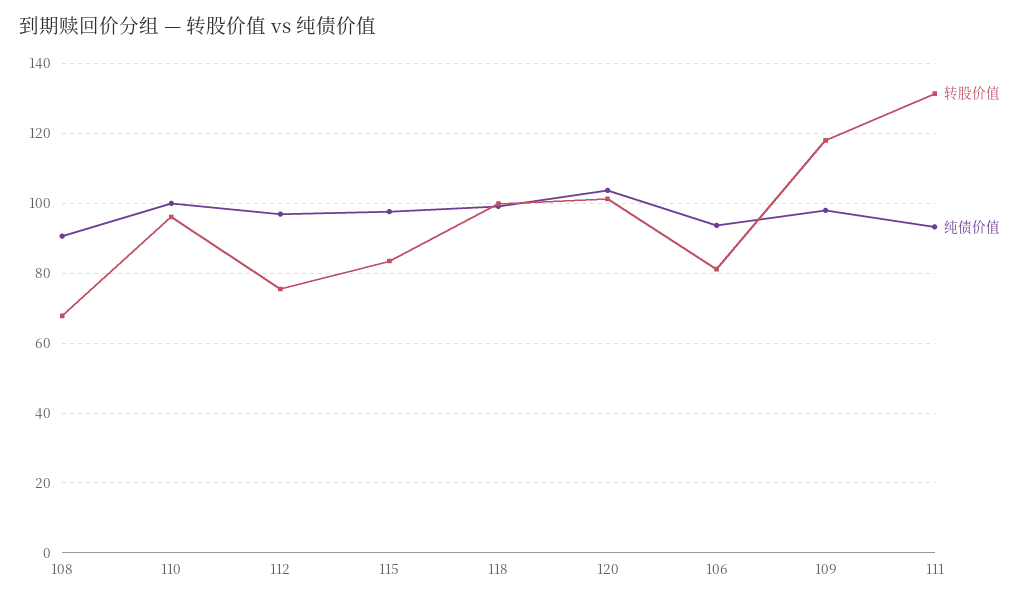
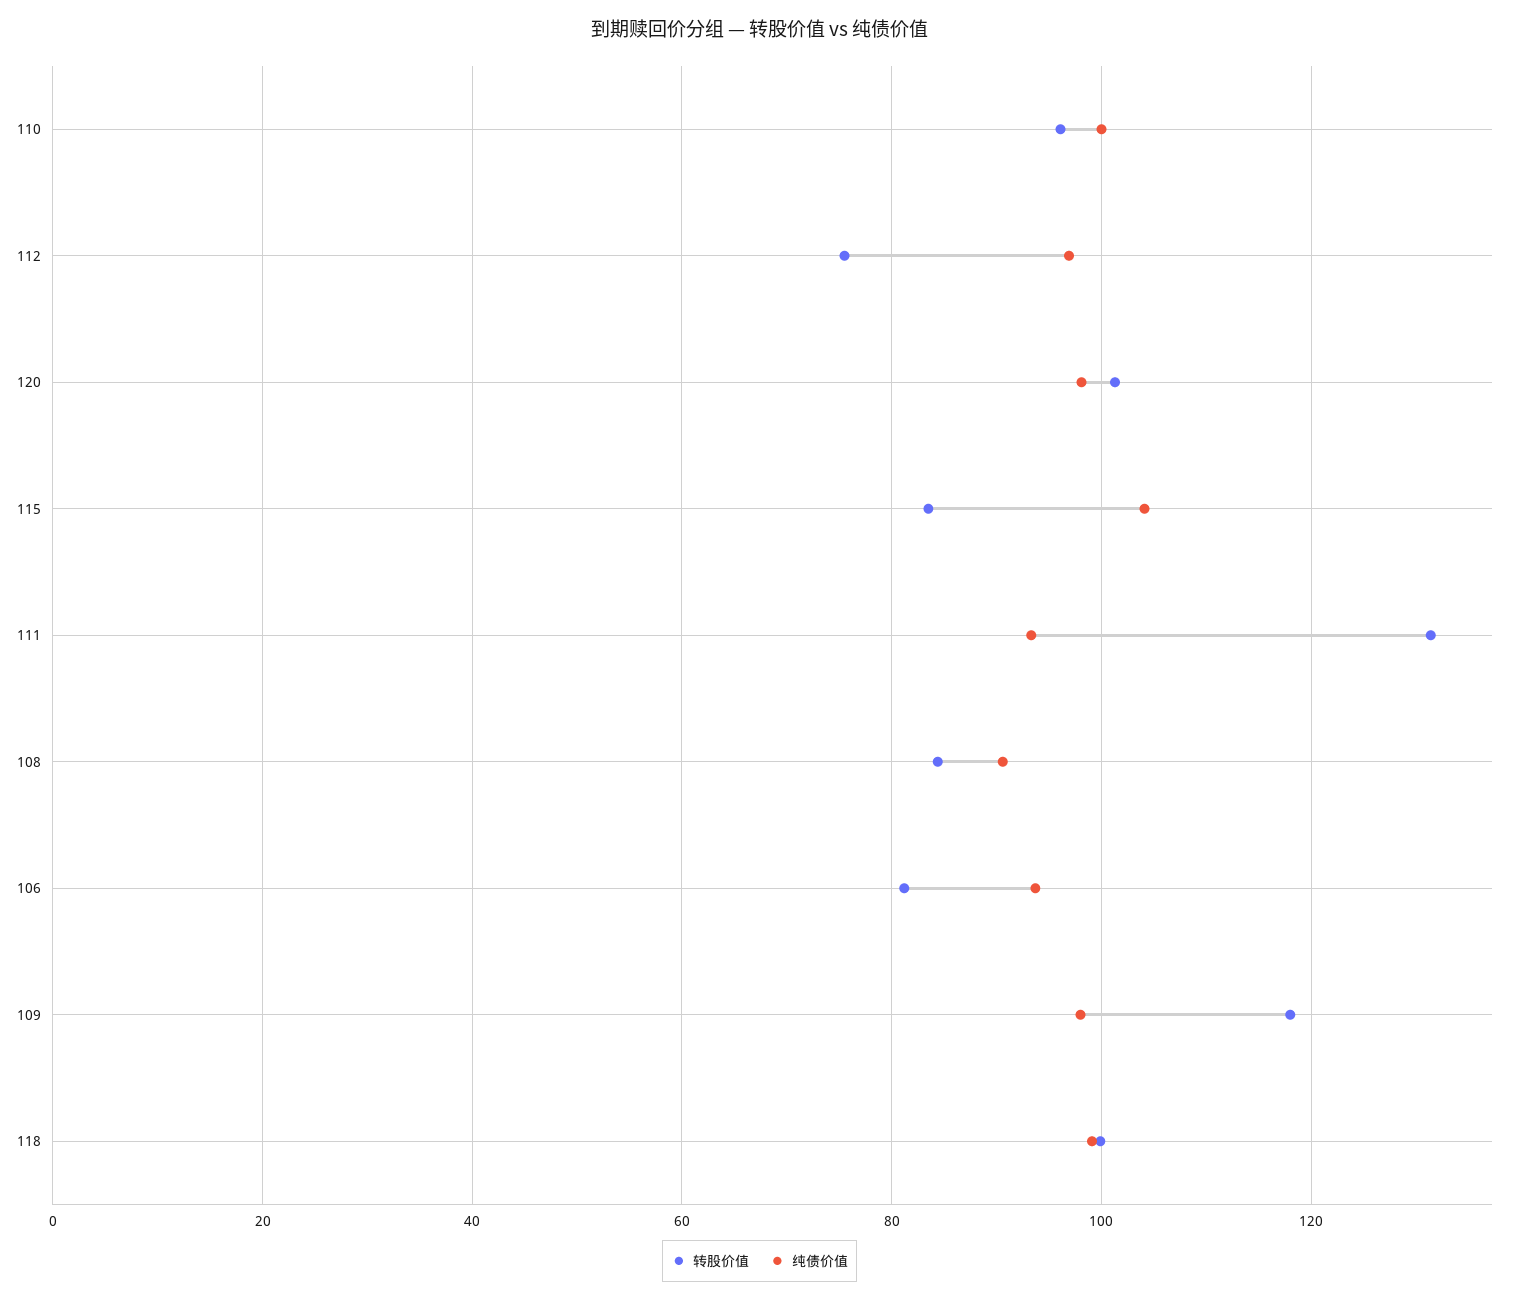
转股价值, 108: 68 -> 84
纯债价值, 115: 98 -> 104
纯债价值, 120: 104 -> 98

